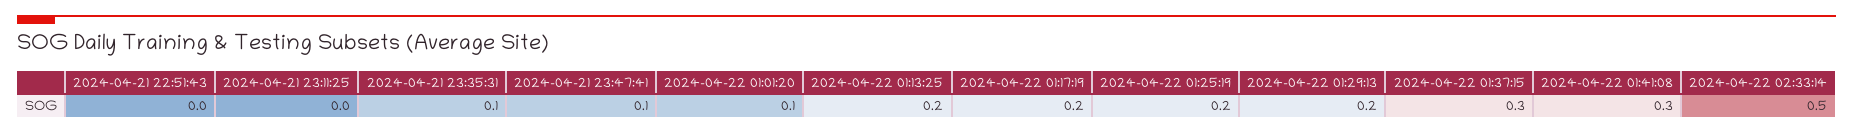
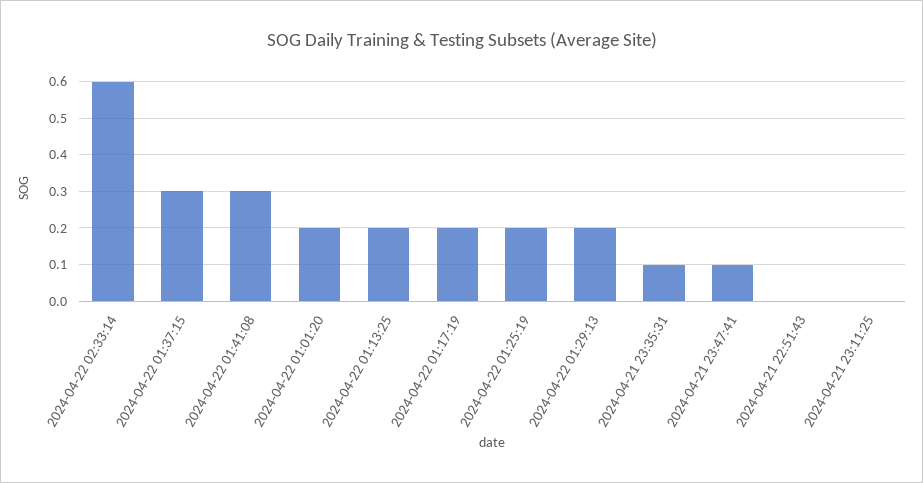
2024-04-22 01:01:20: 0.1 -> 0.2
2024-04-22 02:33:14: 0.5 -> 0.6

